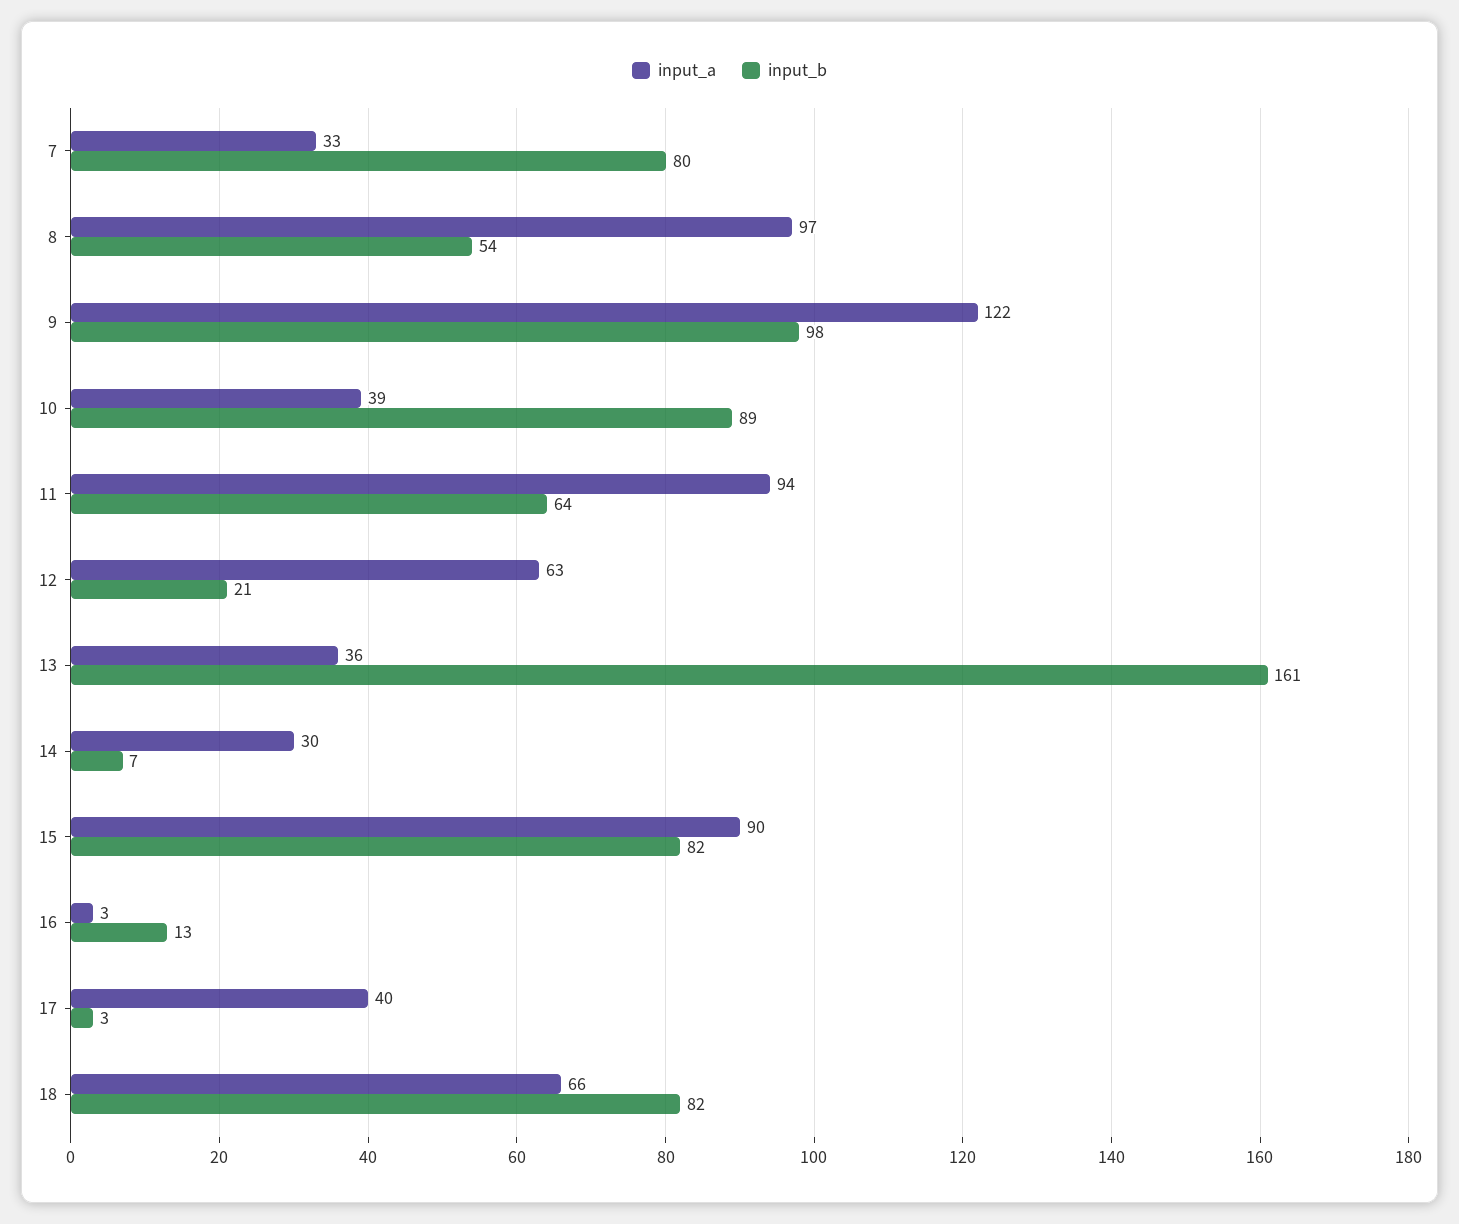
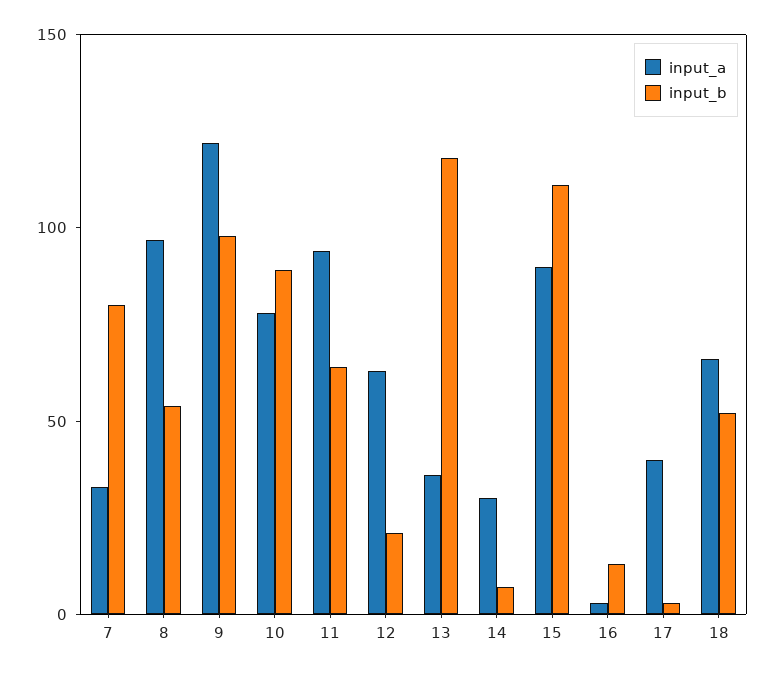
input_a, 10: 39 -> 80
input_b, 13: 161 -> 120
input_b, 15: 82 -> 110
input_b, 18: 82 -> 50

